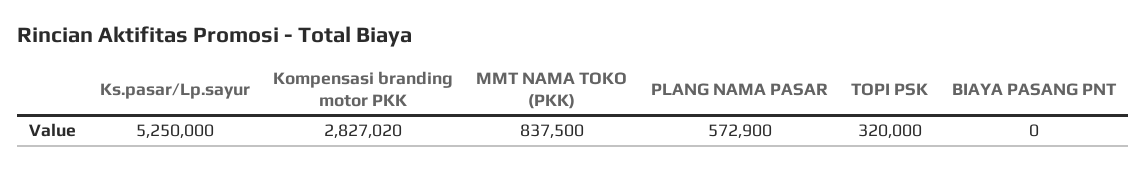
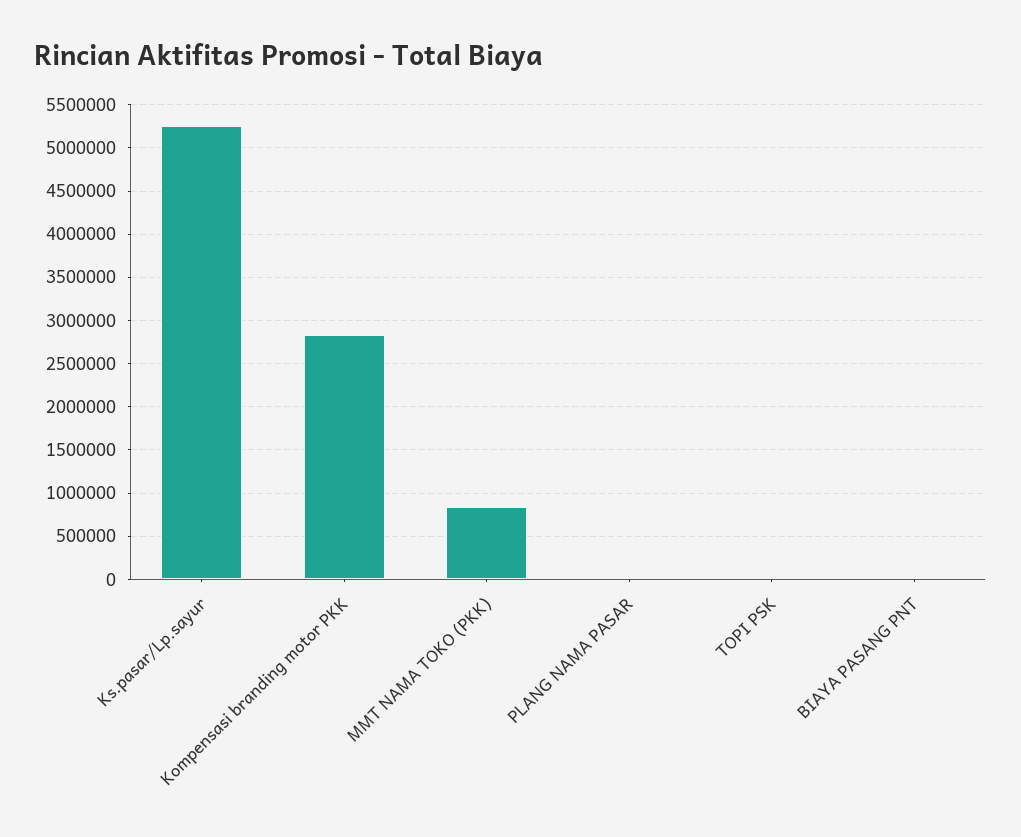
PLANG NAMA PASAR: 572900 -> 0
TOPI PSK: 320000 -> 0

